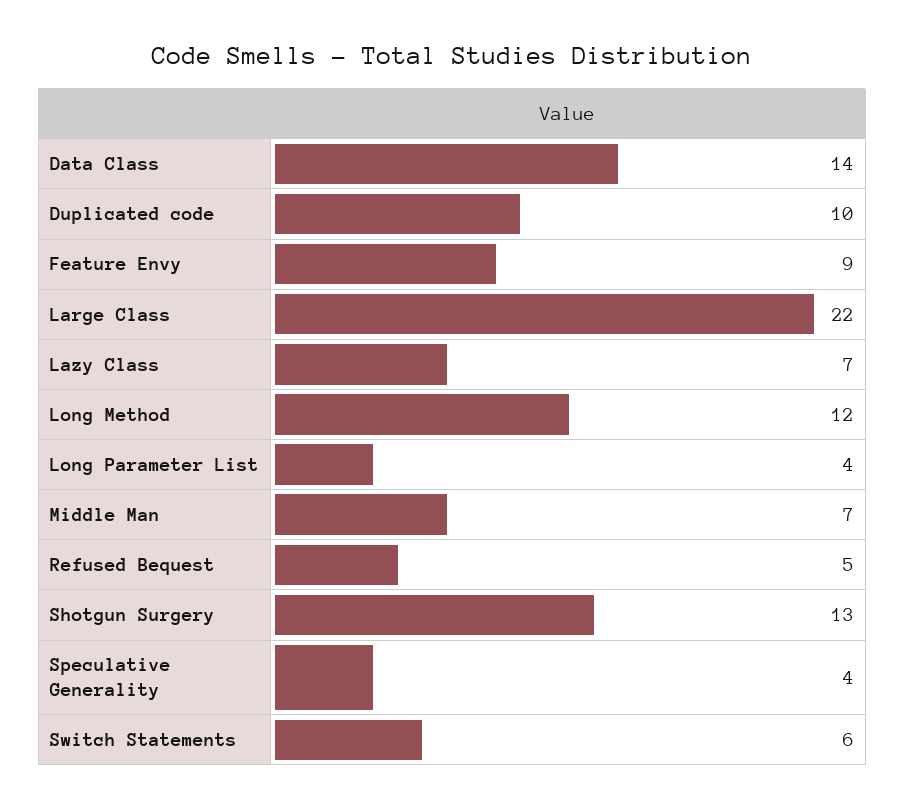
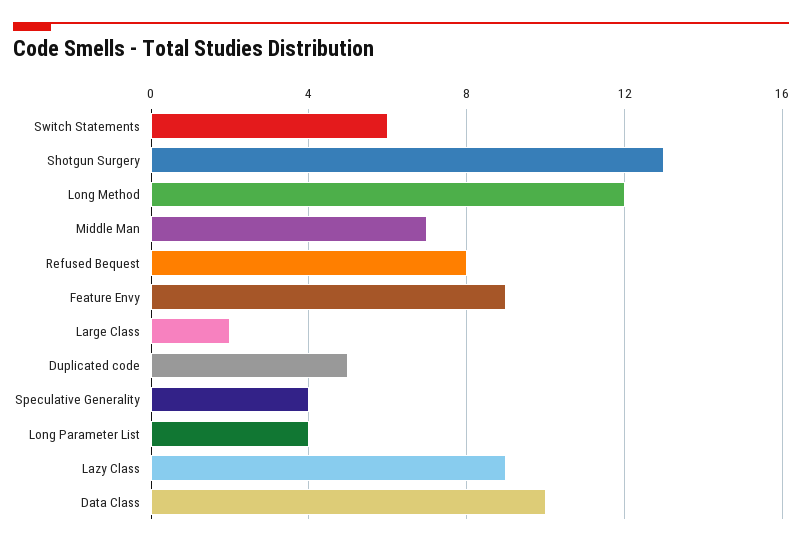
Data Class: 14 -> 10
Duplicated code: 10 -> 5
Large Class: 22 -> 2
Lazy Class: 7 -> 9
Refused Bequest: 5 -> 8

